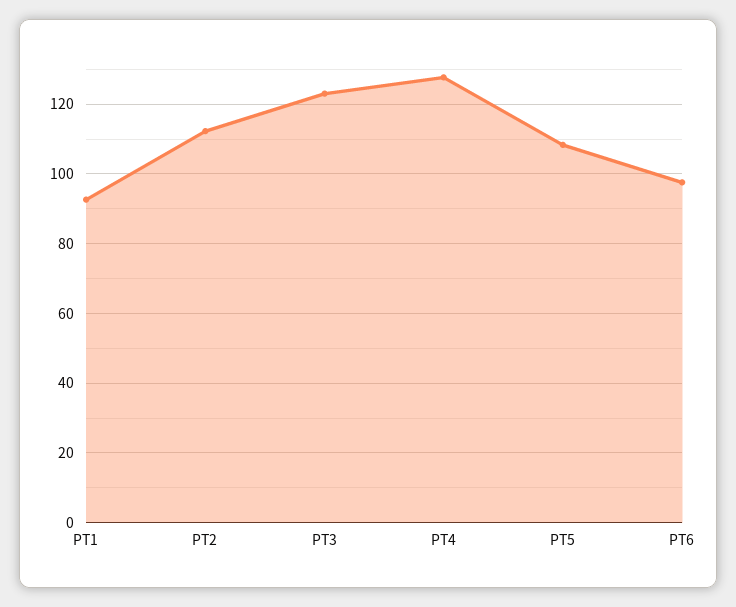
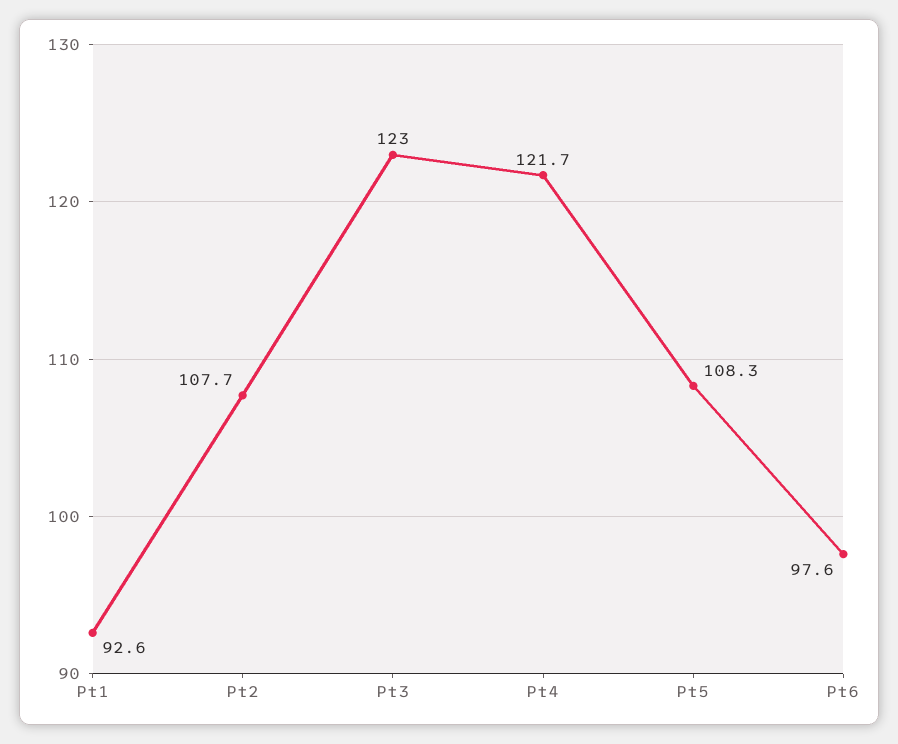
PT2: 112 -> 107.7
PT4: 128 -> 121.7

